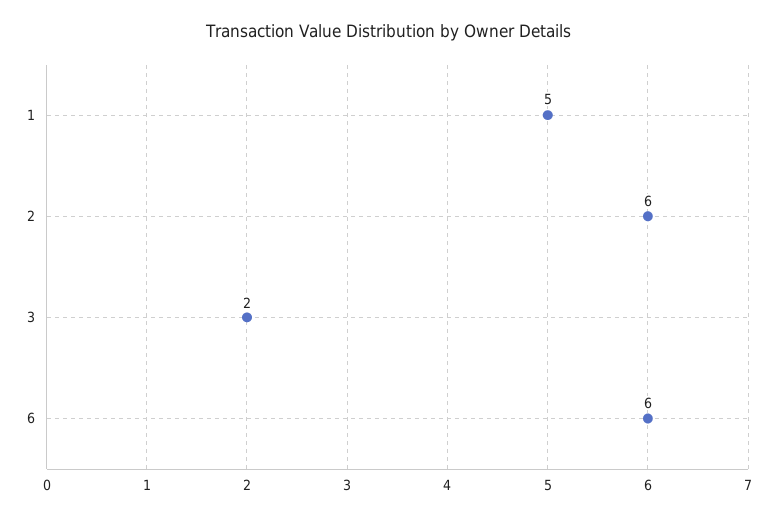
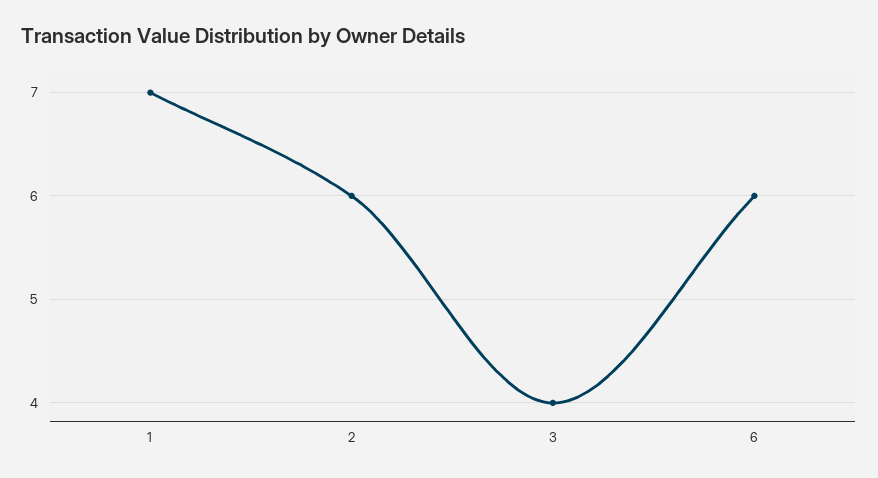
1: 5 -> 7
3: 2 -> 4

